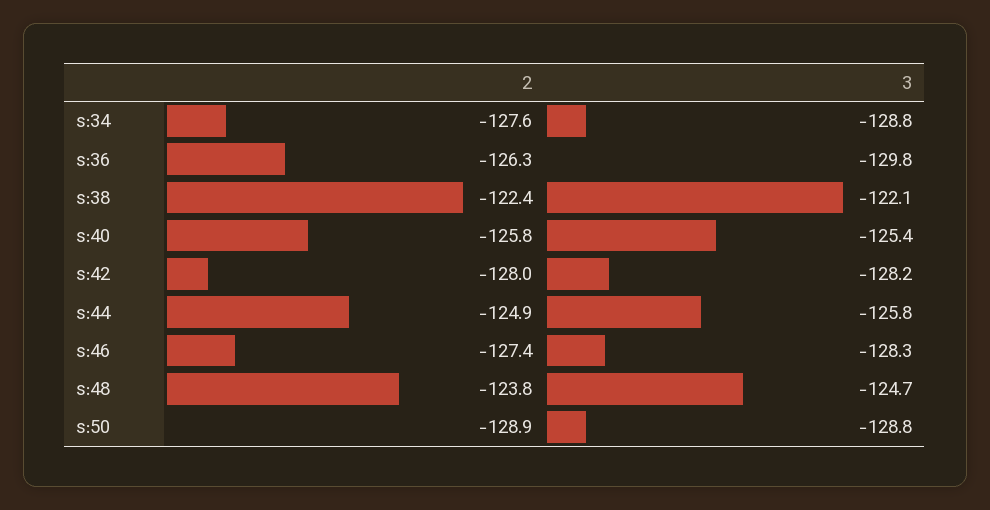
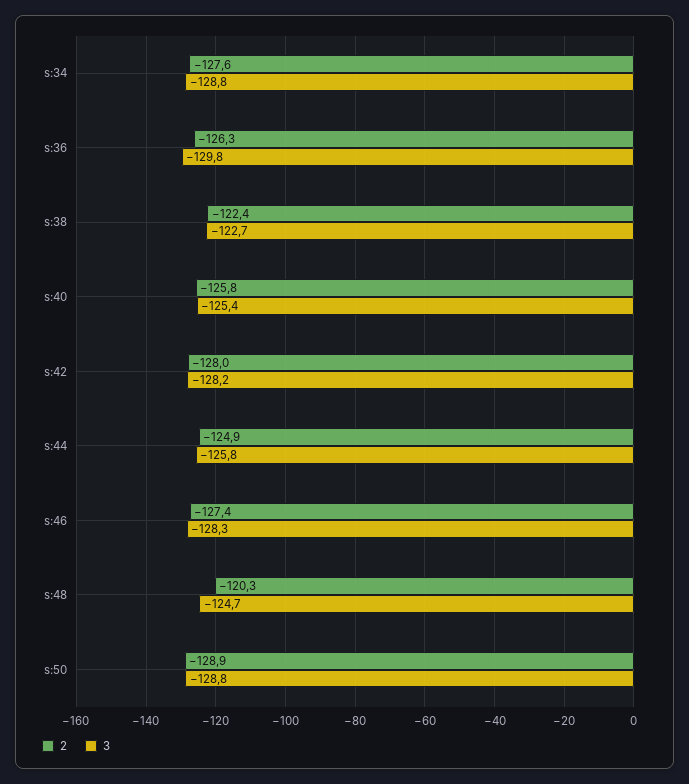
3, s:38: -122.1 -> -122.7
2, s:48: -123.8 -> -120.3

